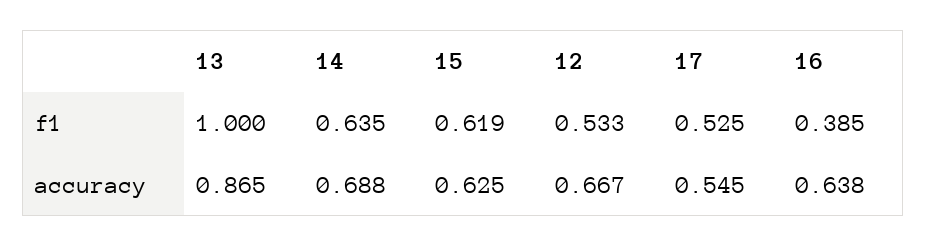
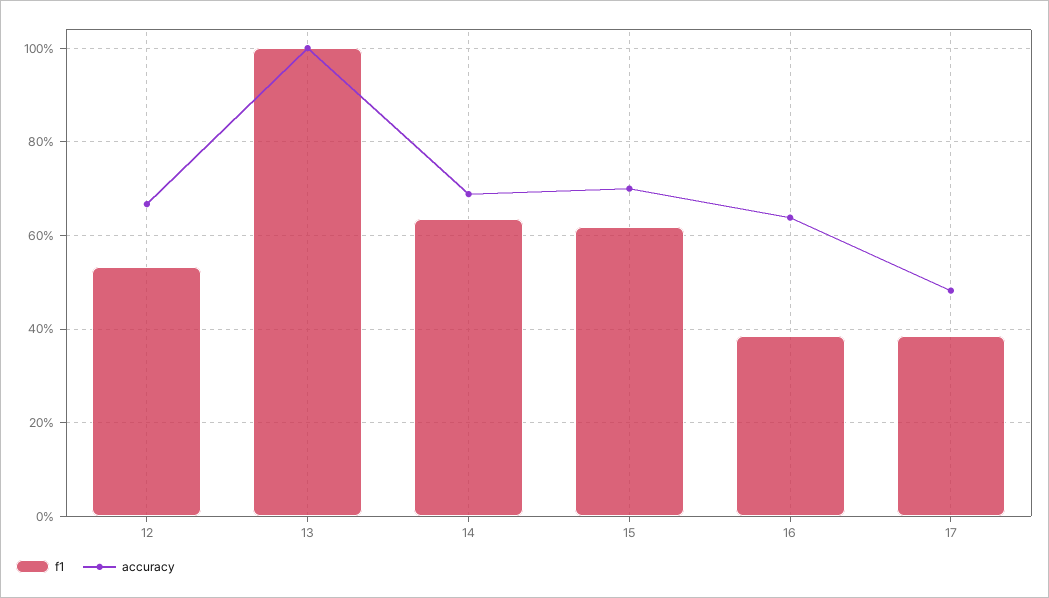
f1, 17: 0.525 -> 0.38
accuracy, 13: 0.865 -> 1
accuracy, 15: 0.625 -> 0.7
accuracy, 17: 0.545 -> 0.48

